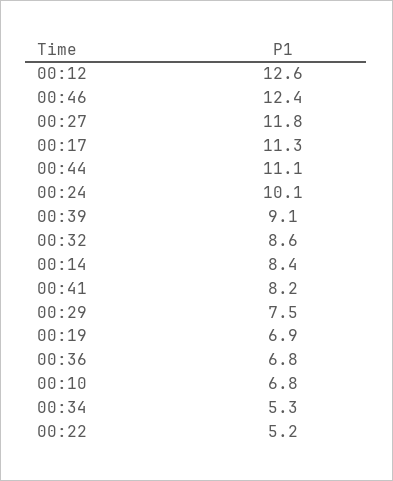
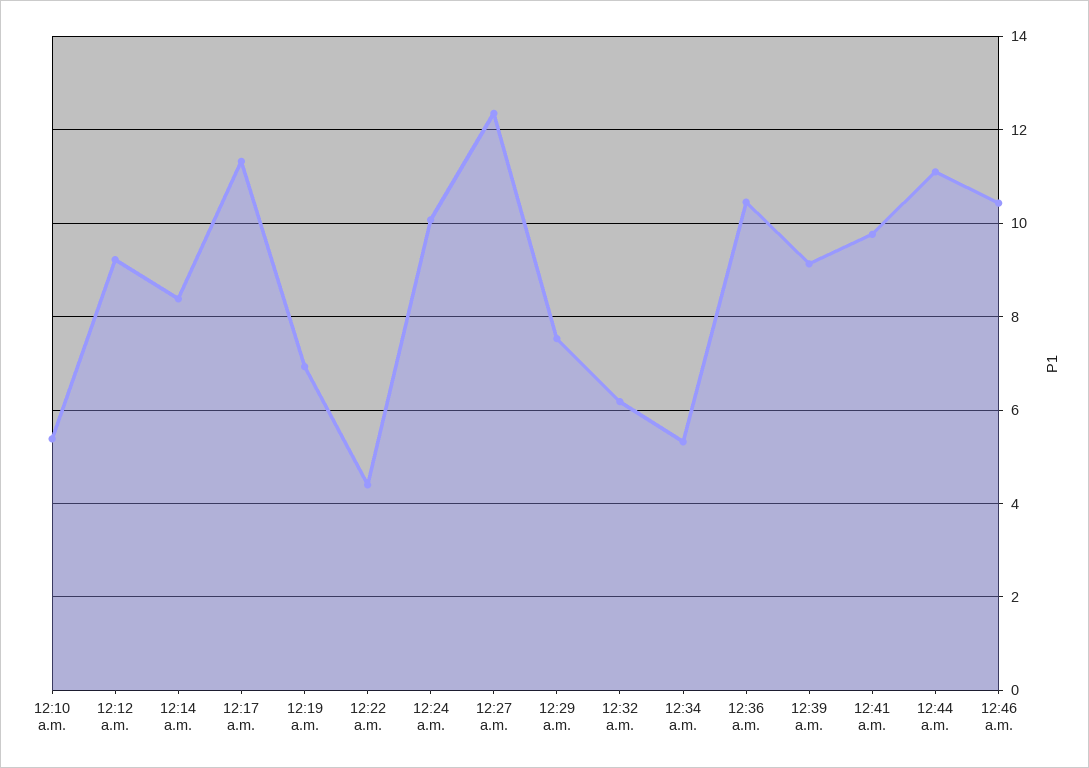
00:12: 12.6 -> 9.2
00:46: 12.4 -> 10.4
00:27: 11.8 -> 12.4
00:32: 8.6 -> 6.2
00:41: 8.2 -> 9.8
00:36: 6.8 -> 10.4
00:10: 6.8 -> 5.4
00:22: 5.2 -> 4.4

